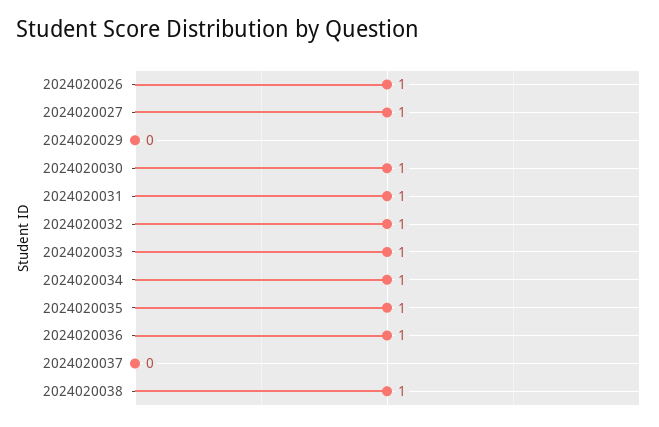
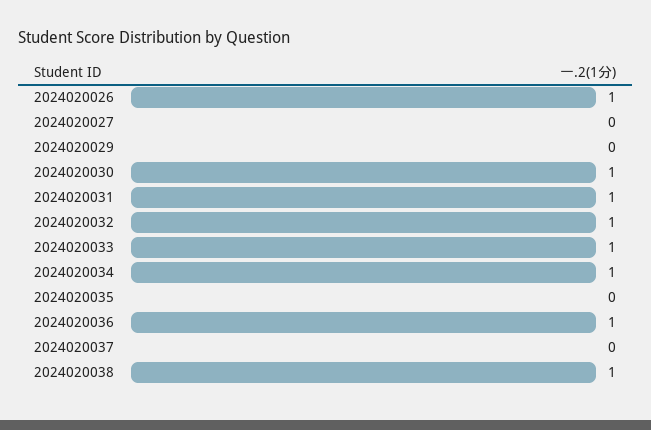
2024020027: 1 -> 0
2024020035: 1 -> 0

